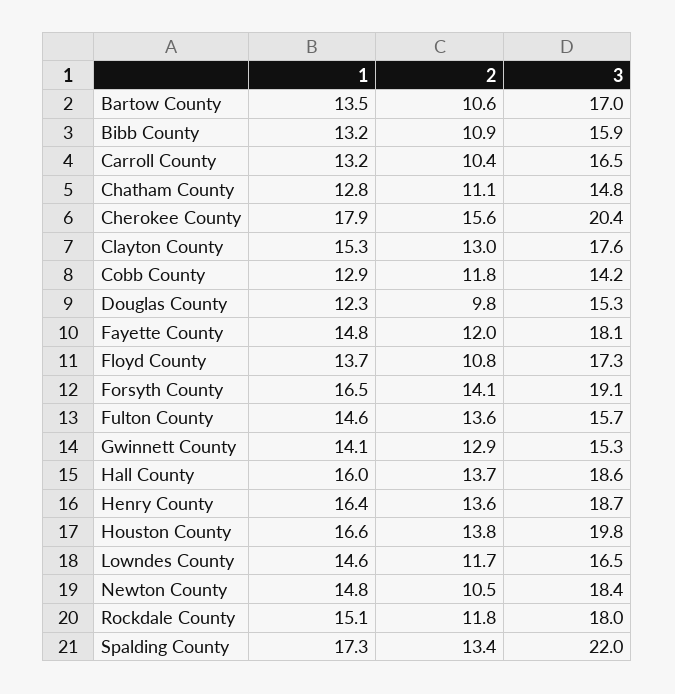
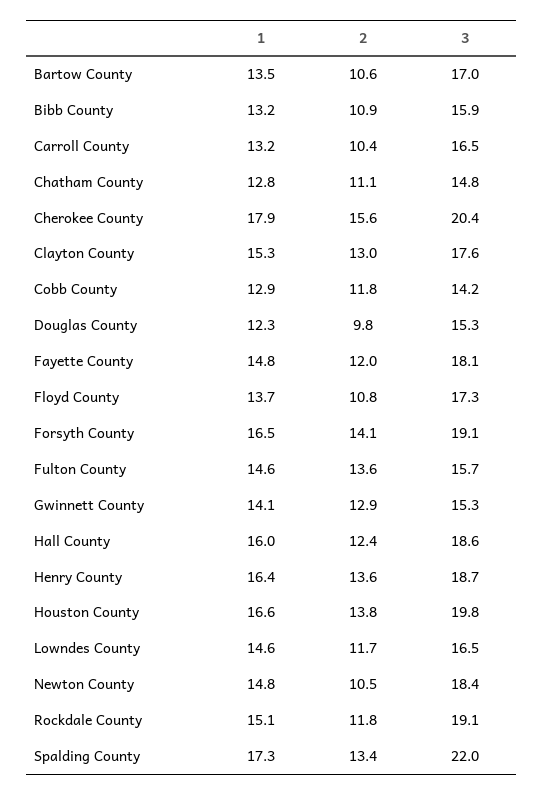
2, Hall County: 13.7 -> 12.4
3, Rockdale County: 18 -> 19.1

